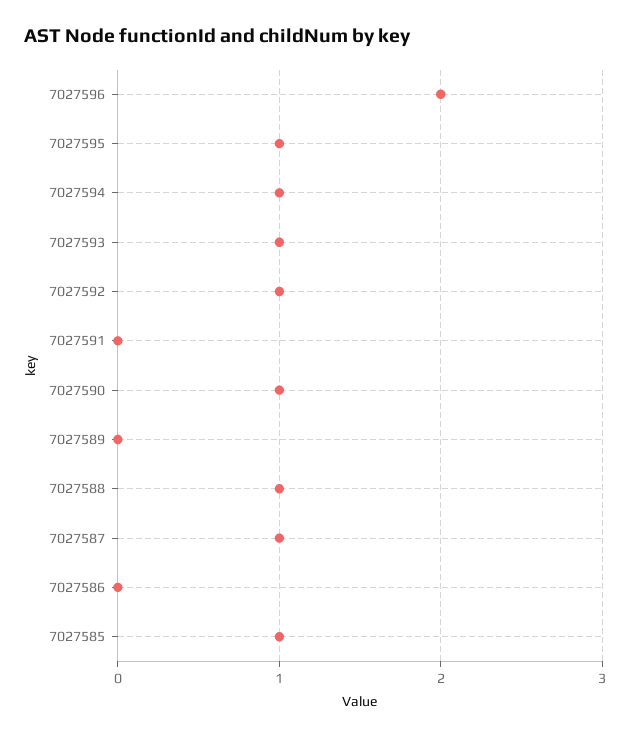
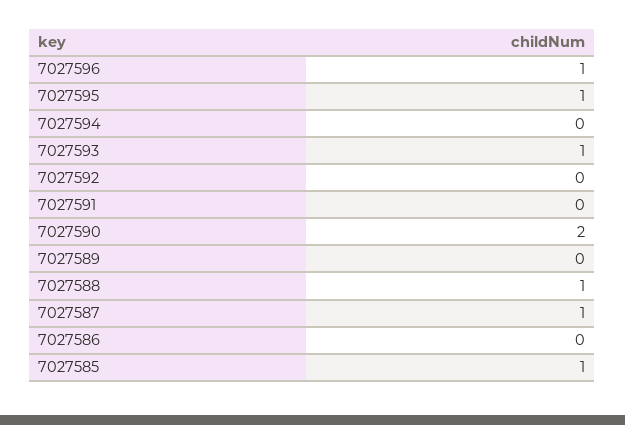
7027596: 2 -> 1
7027594: 1 -> 0
7027592: 1 -> 0
7027590: 1 -> 2

